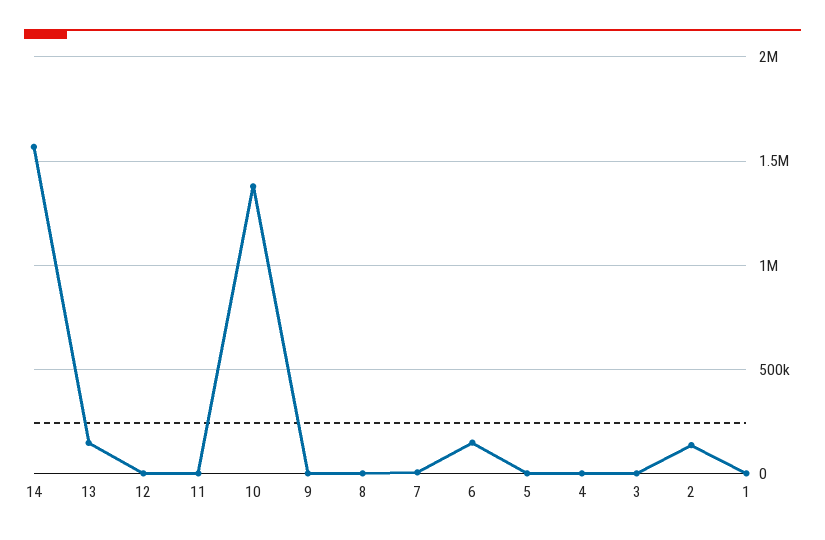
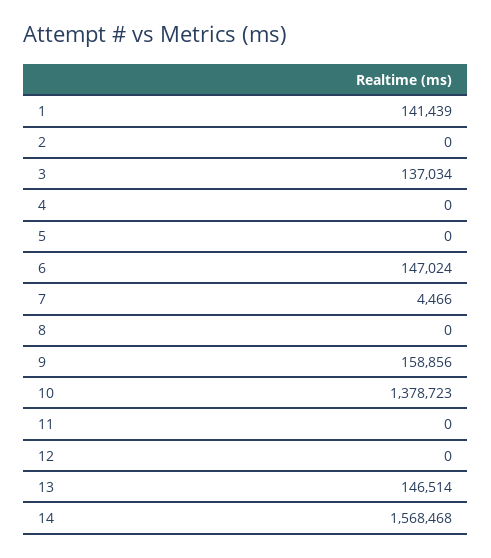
9: 0 -> 158856
3: 0 -> 137034
2: 150000 -> 0
1: 0 -> 141439

